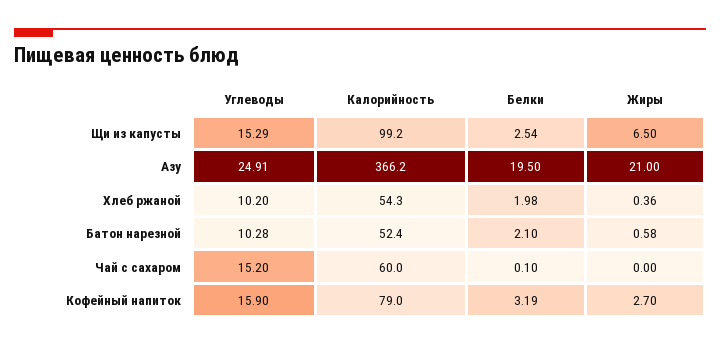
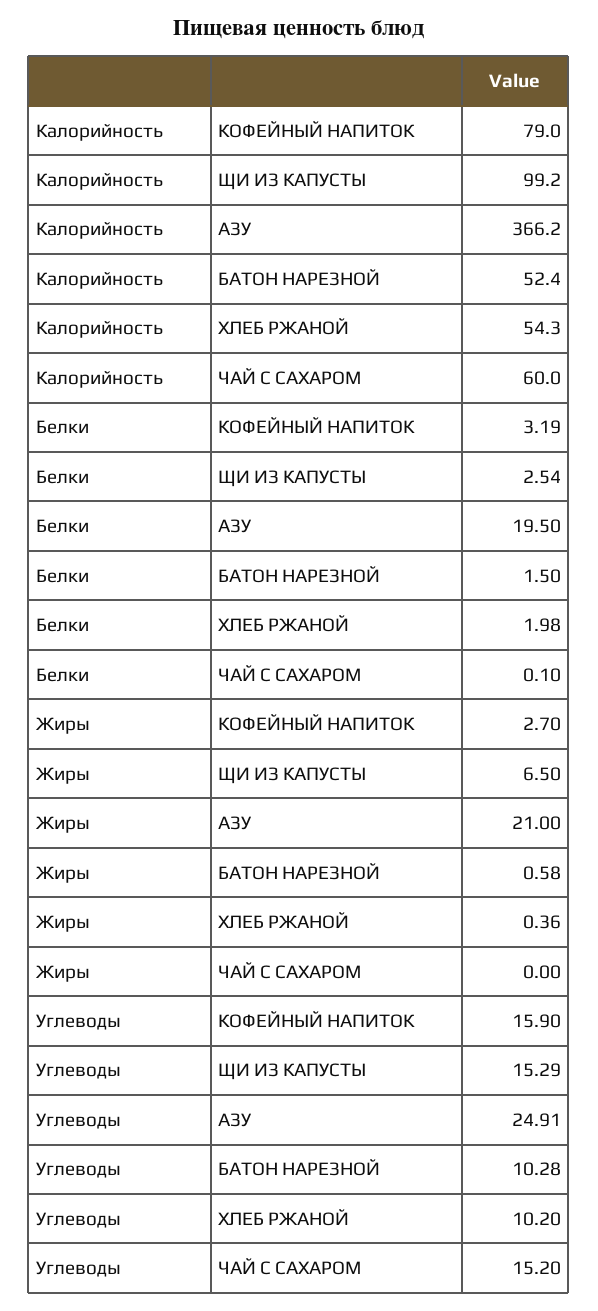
Белки, Батон нарезной: 2.1 -> 1.5

